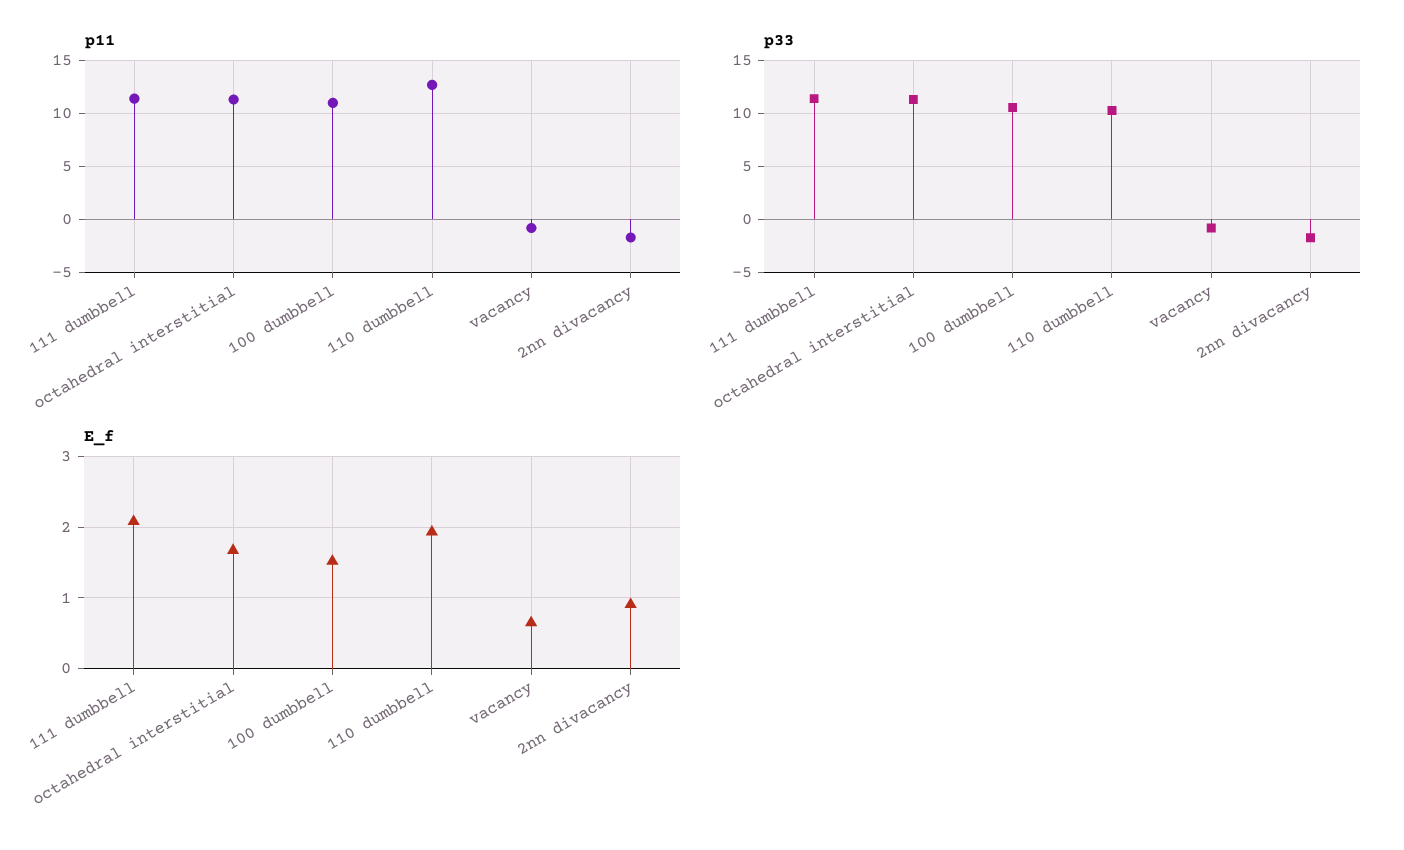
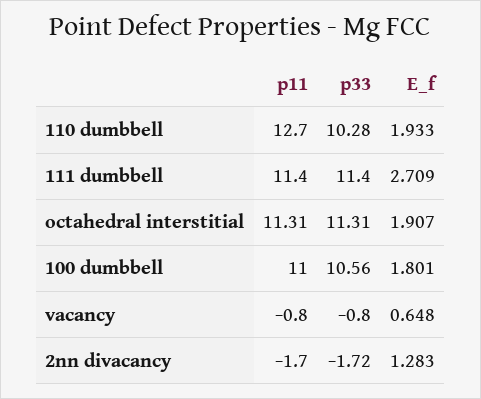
E_f, 111 dumbbell: 2.1 -> 2.709
E_f, octahedral interstitial: 1.7 -> 1.907
E_f, 100 dumbbell: 1.5 -> 1.801
E_f, 2nn divacancy: 0.9 -> 1.283

